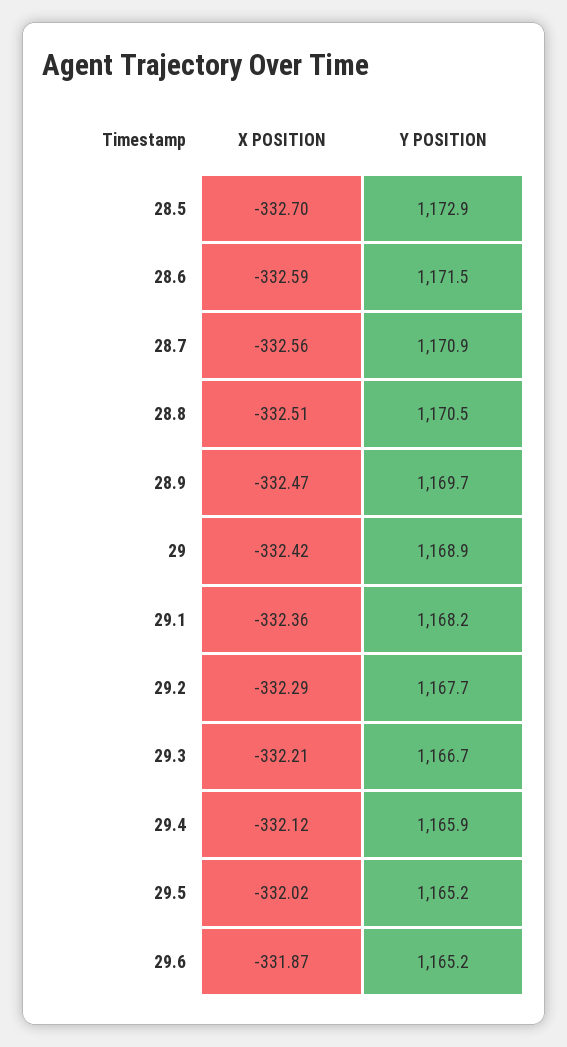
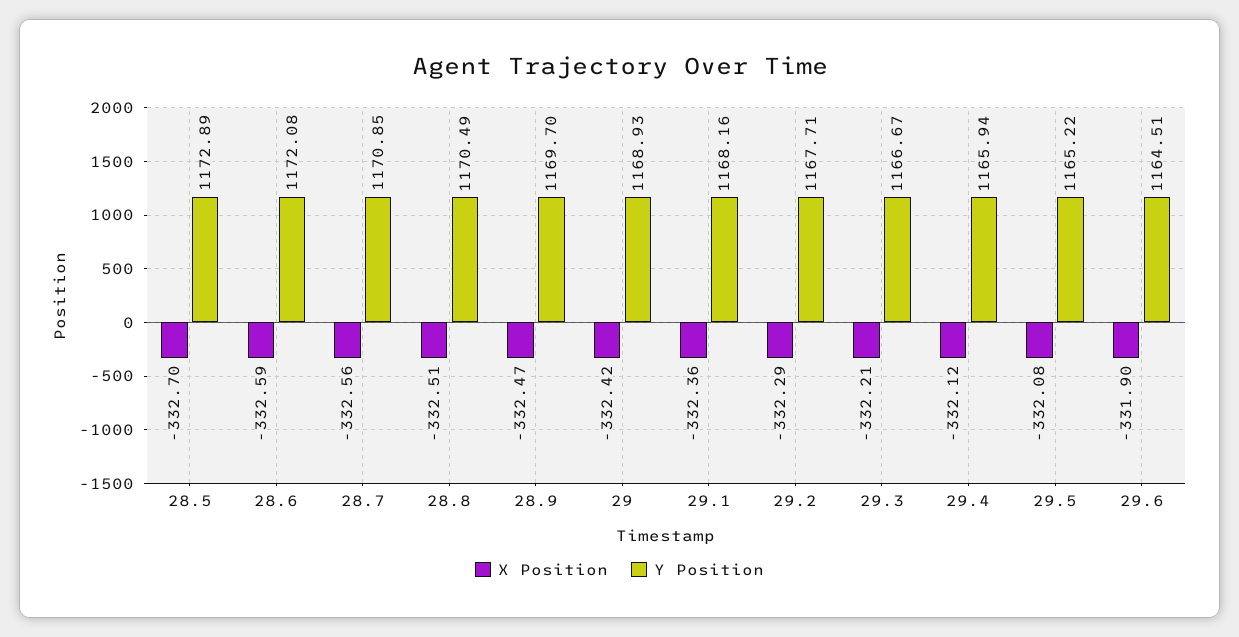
Y POSITION, 28.6: 1171.5 -> 1172.08
X POSITION, 29.5: -332.02 -> -332.08
X POSITION, 29.6: -331.87 -> -331.9
Y POSITION, 29.6: 1165.2 -> 1164.51

